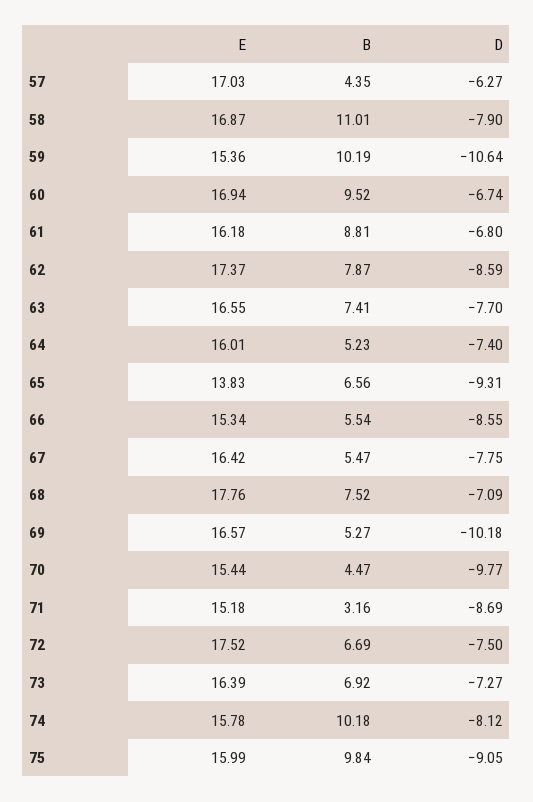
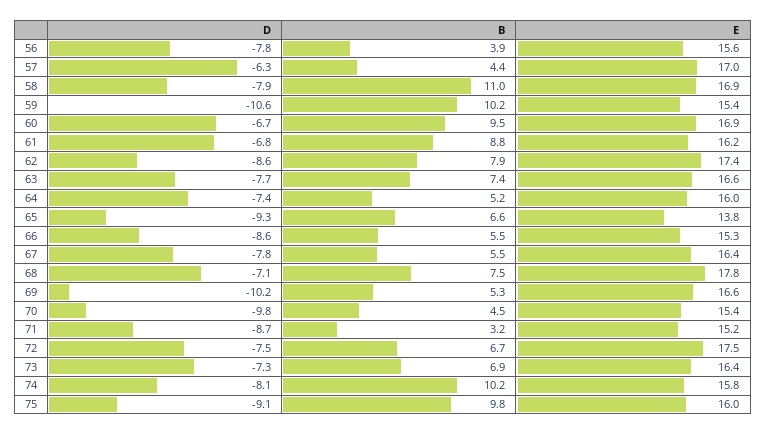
D, 56: none -> -7.8
B, 56: none -> 3.9
E, 56: none -> 15.6

